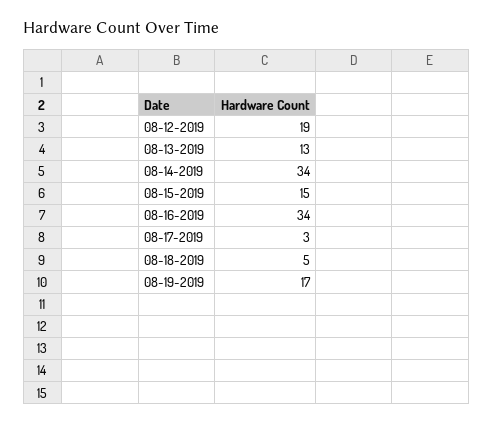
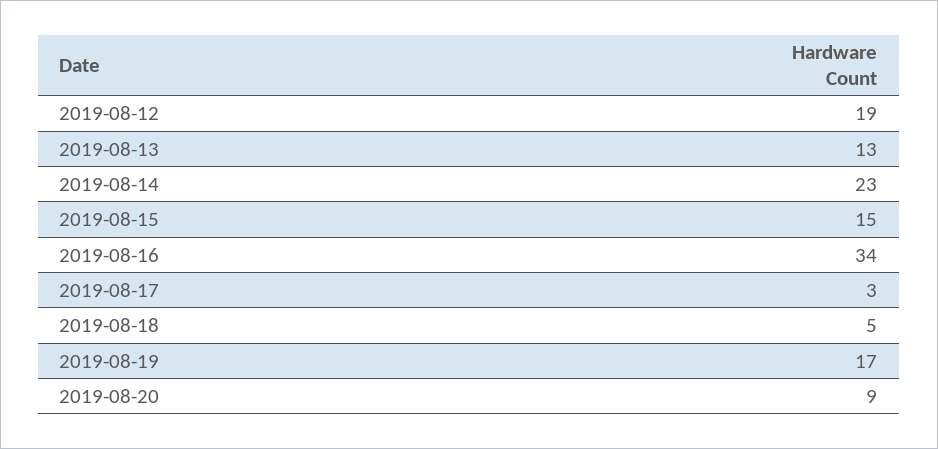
08-14-2019: 34 -> 23
2019-08-20: none -> 9

